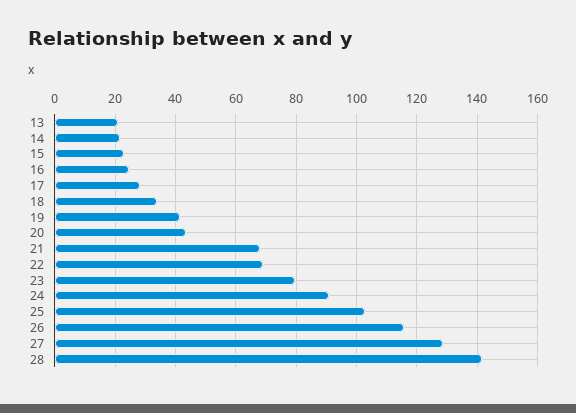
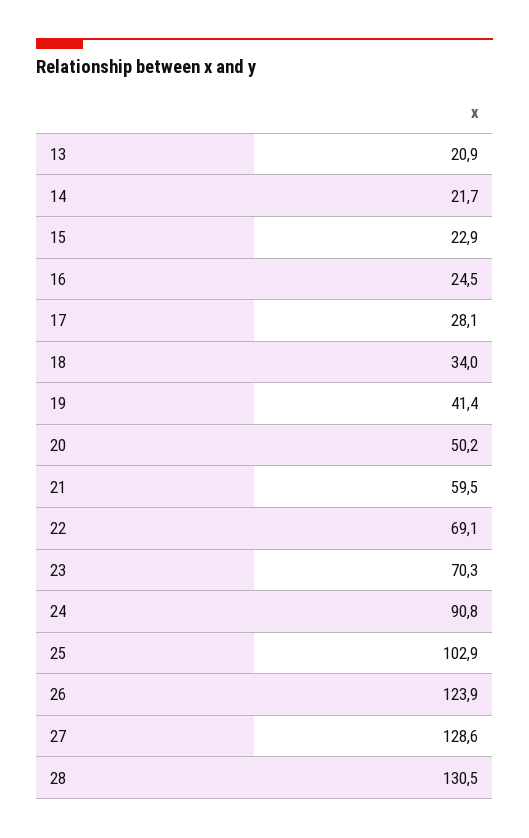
20: 44 -> 50.2
21: 68 -> 59.5
23: 80 -> 70.3
26: 116 -> 123.9
28: 142 -> 130.5

